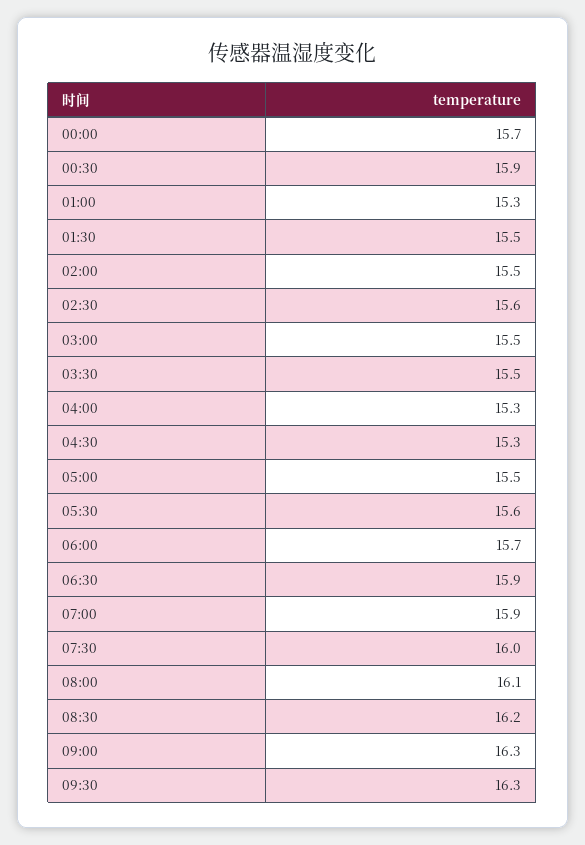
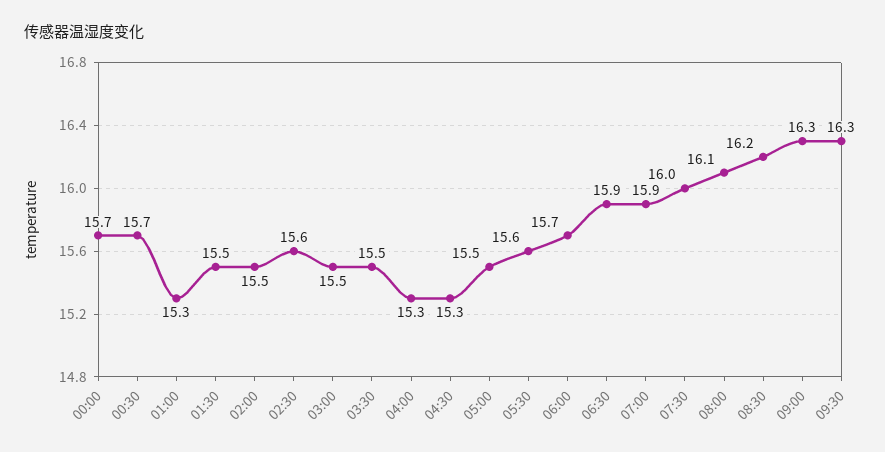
00:30: 15.9 -> 15.7

